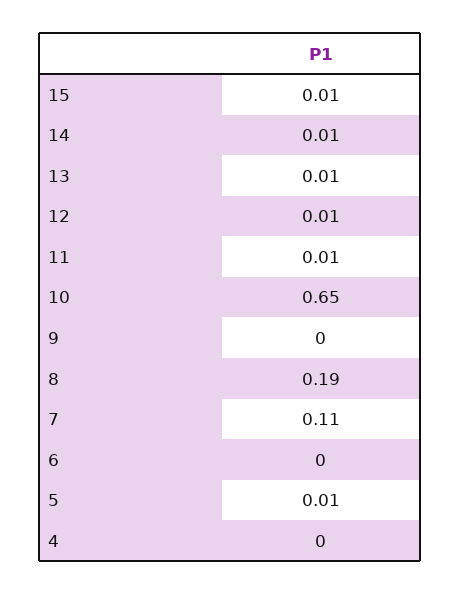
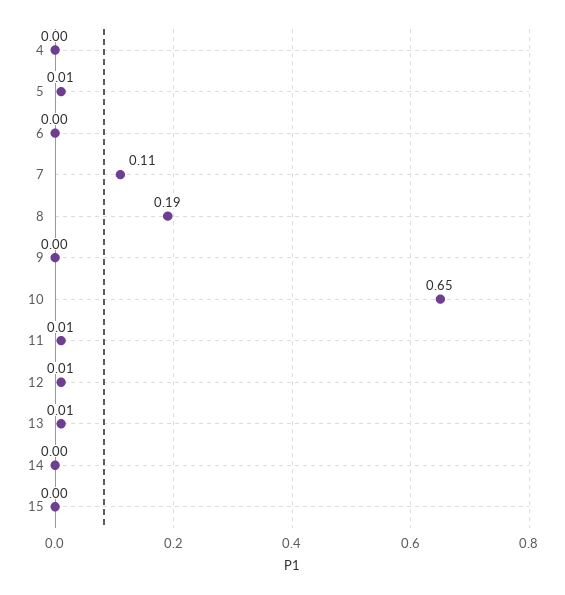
15: 0.01 -> 0
14: 0.01 -> 0

